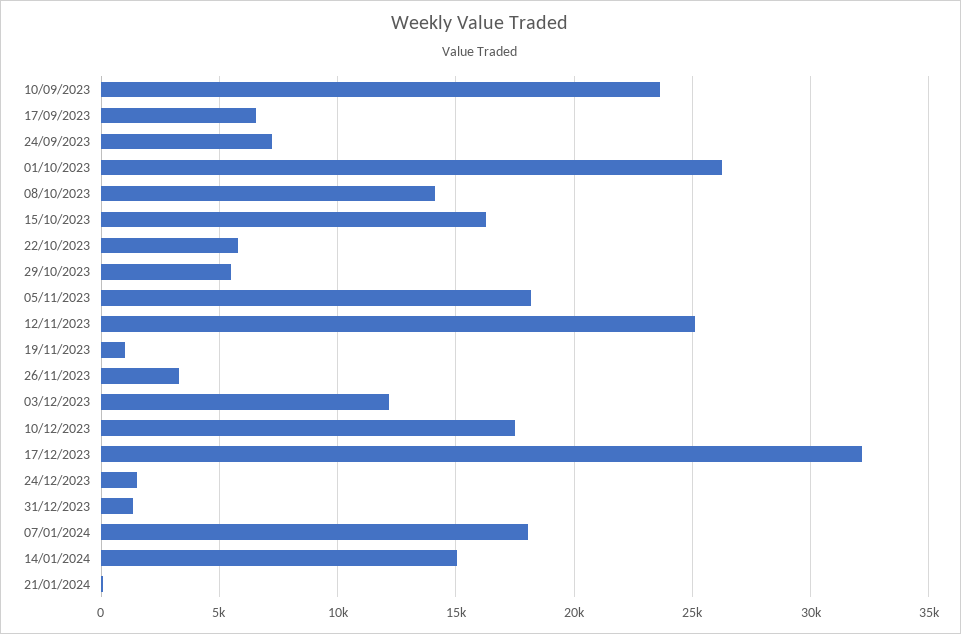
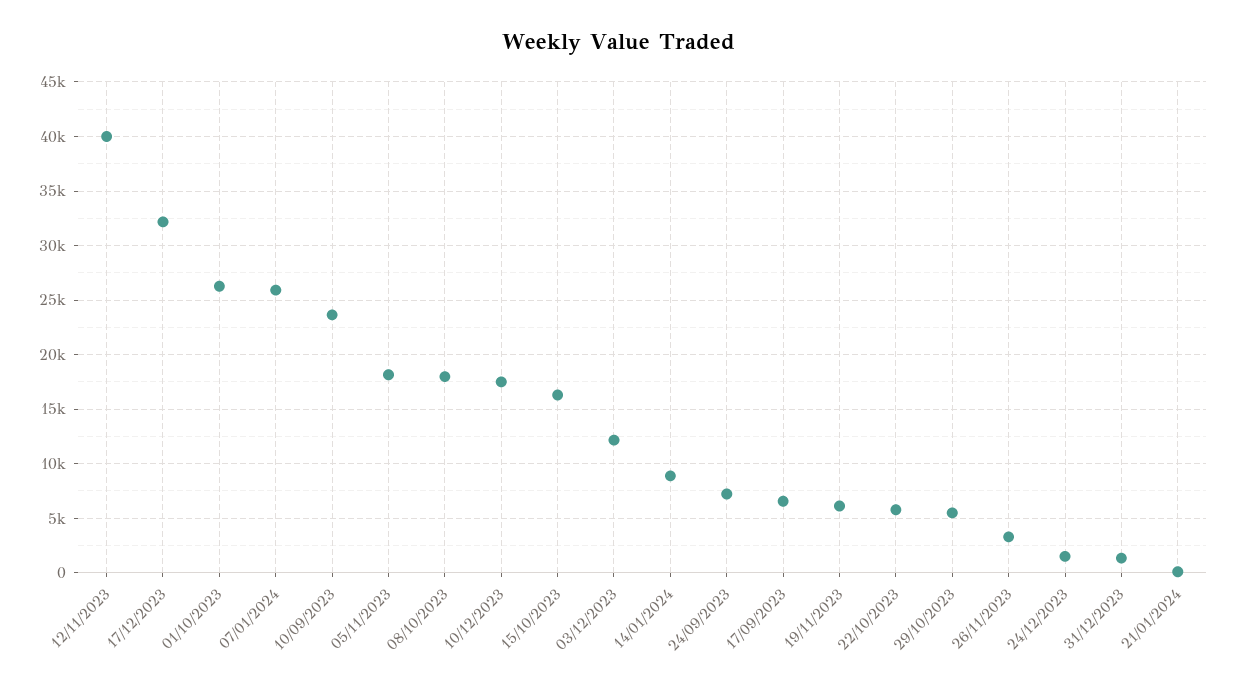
08/10/2023: 14000 -> 18000
12/11/2023: 25000 -> 40000
19/11/2023: 1000 -> 6000
07/01/2024: 18000 -> 26000
14/01/2024: 15000 -> 9000

